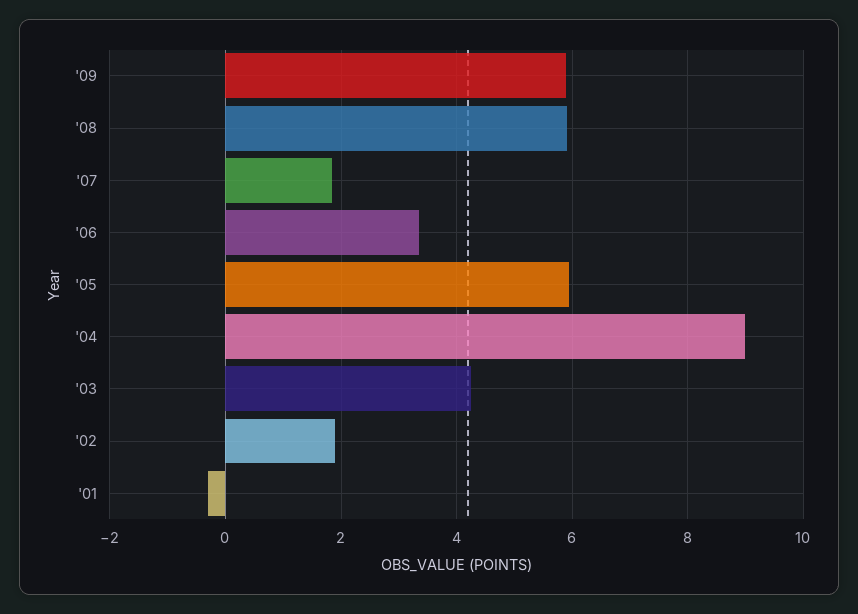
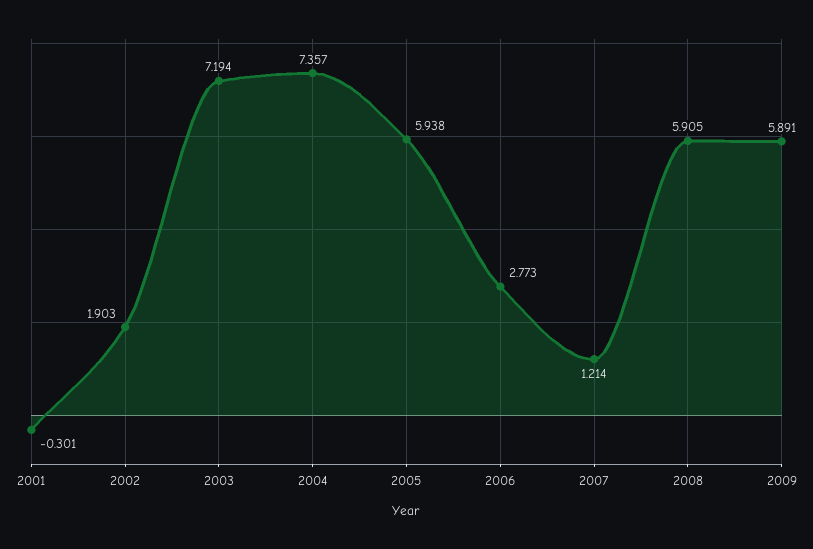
'07: 1.8 -> 1.214
'06: 3.4 -> 2.773
'04: 9 -> 7.357
'03: 4.2 -> 7.194

